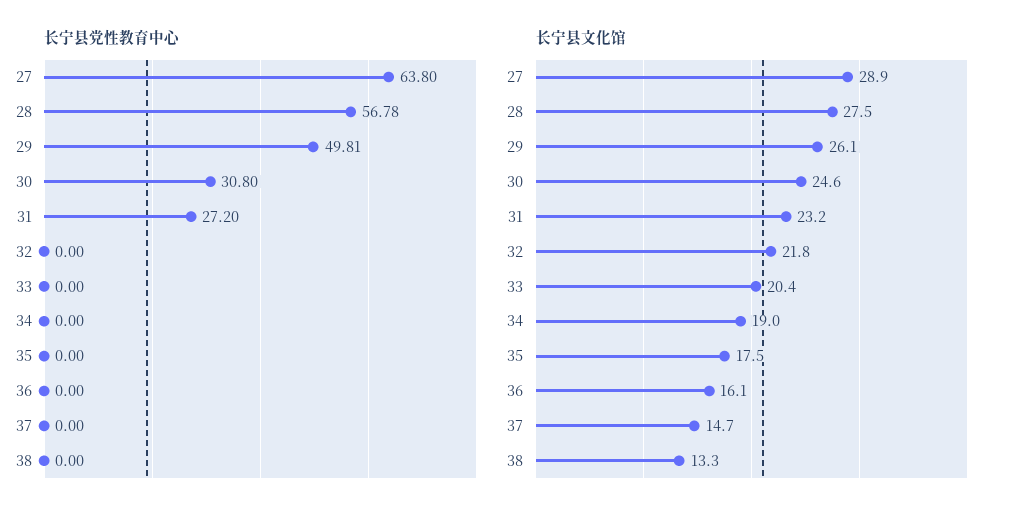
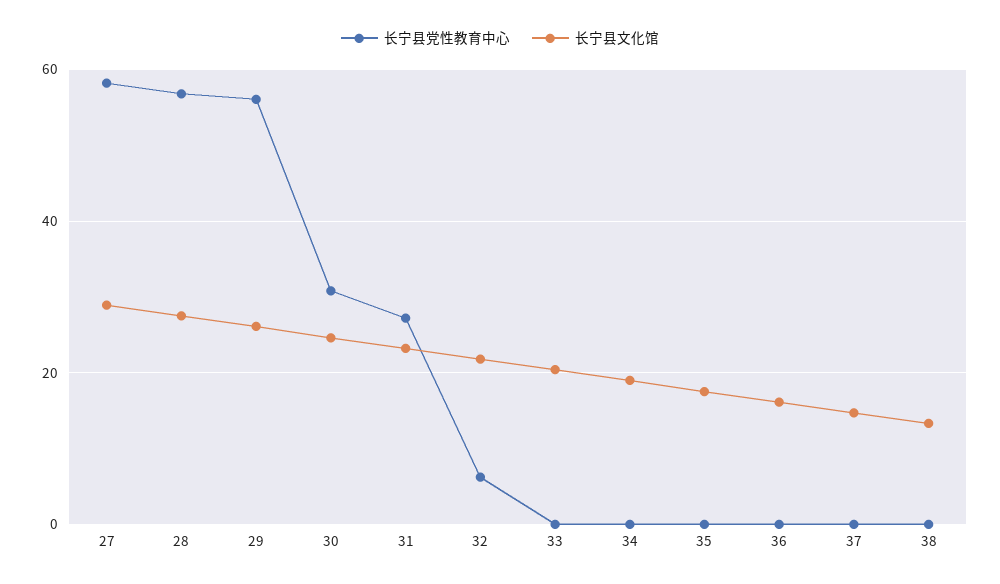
长宁县党性教育中心, 27: 63.8 -> 58
长宁县党性教育中心, 29: 49.81 -> 56
长宁县党性教育中心, 32: 0 -> 6

